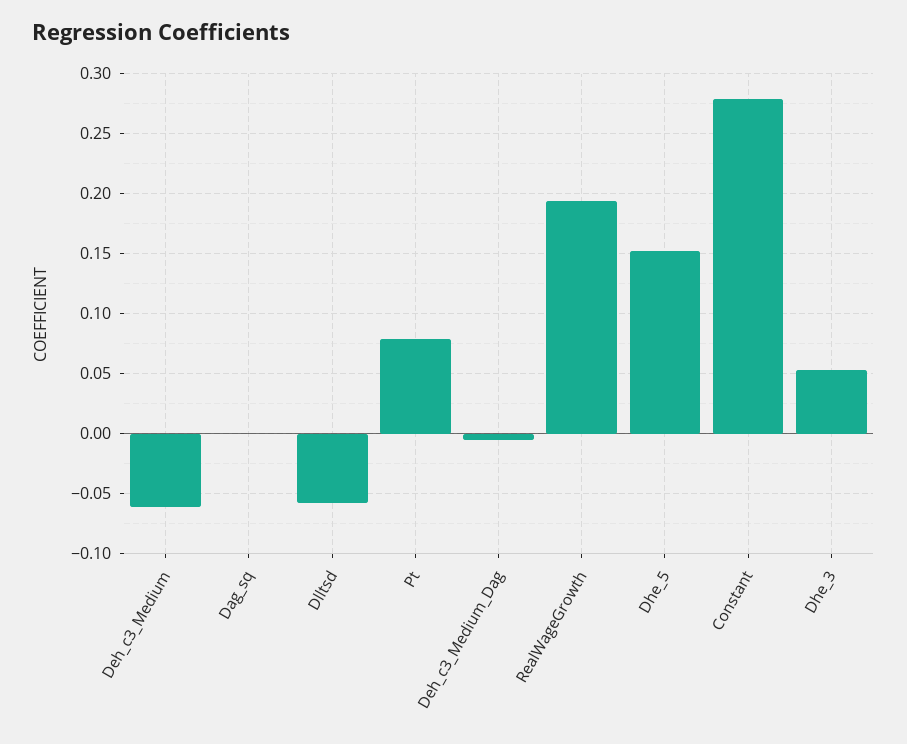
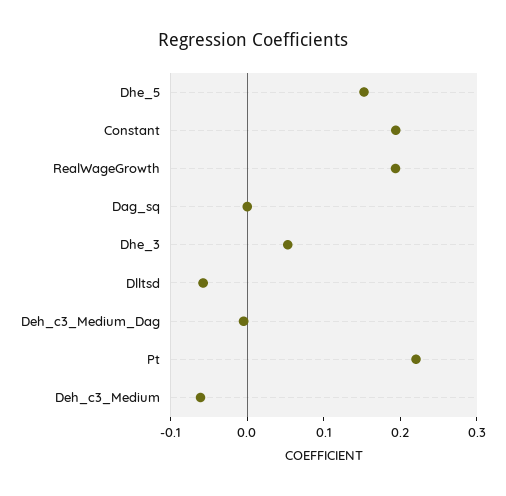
Pt: 0.08 -> 0.22
Constant: 0.28 -> 0.2

